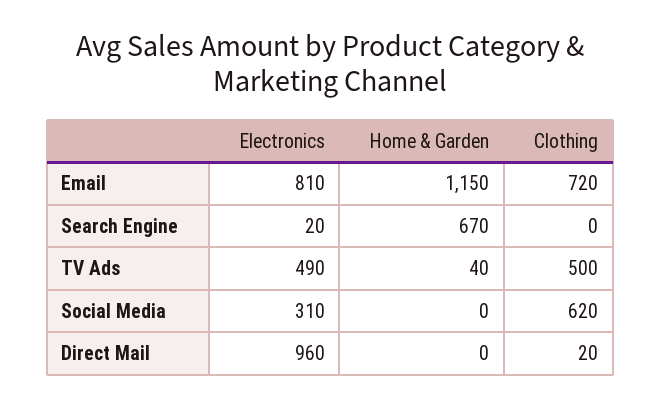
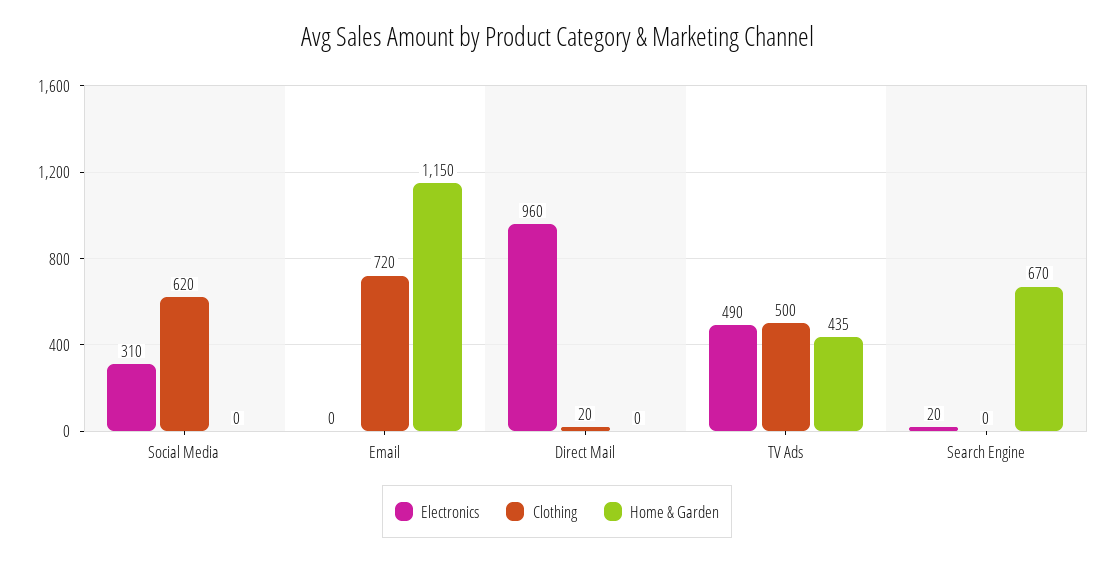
Electronics, Email: 810 -> 0
Home & Garden, TV Ads: 40 -> 435

